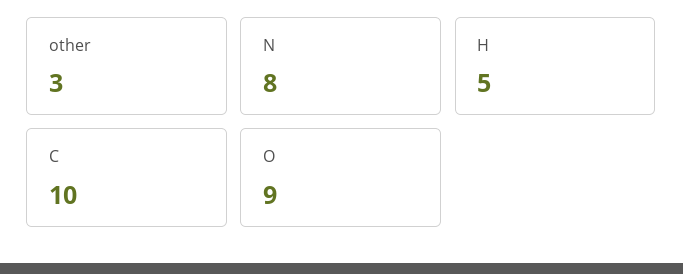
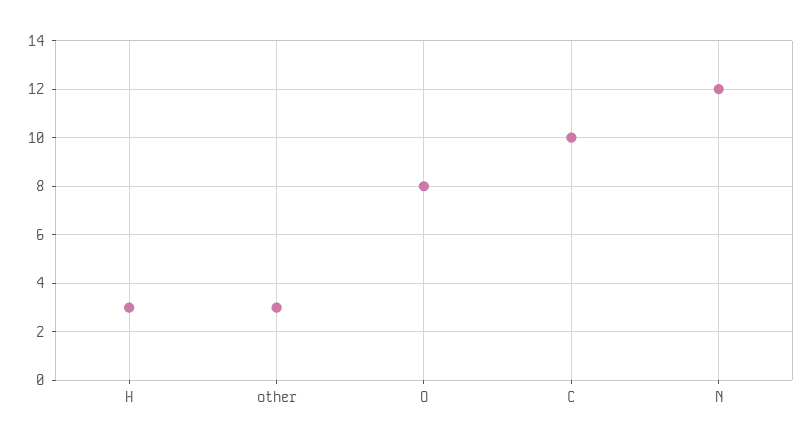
N: 8 -> 12
H: 5 -> 3
O: 9 -> 8

